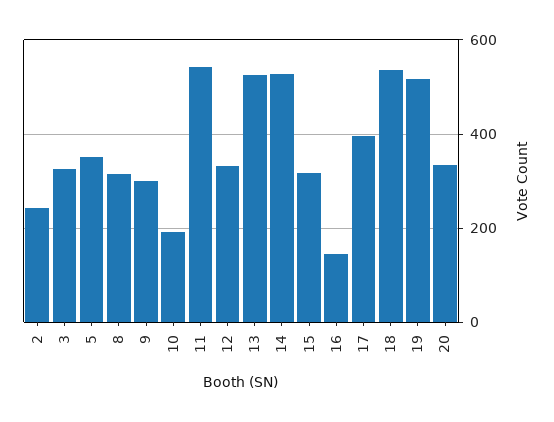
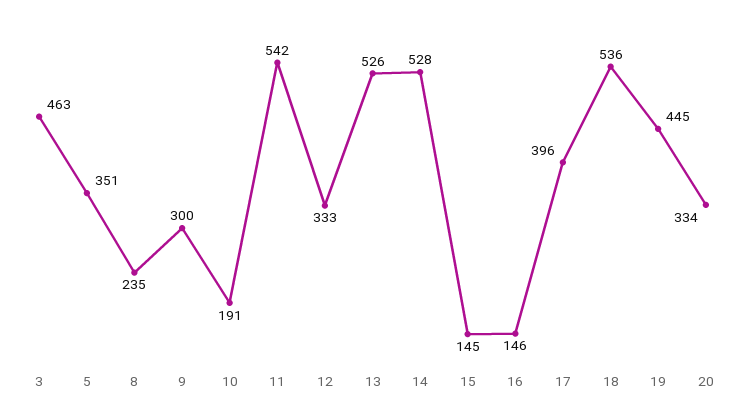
2: 240 -> none
3: 320 -> 463
8: 320 -> 235
15: 320 -> 145
19: 520 -> 445

